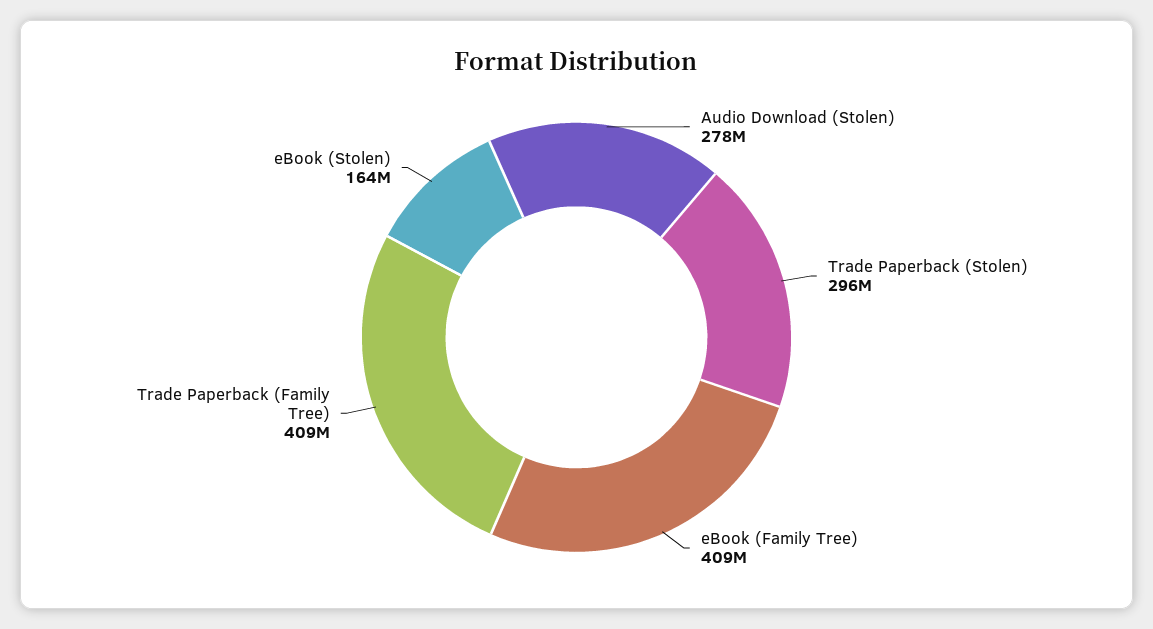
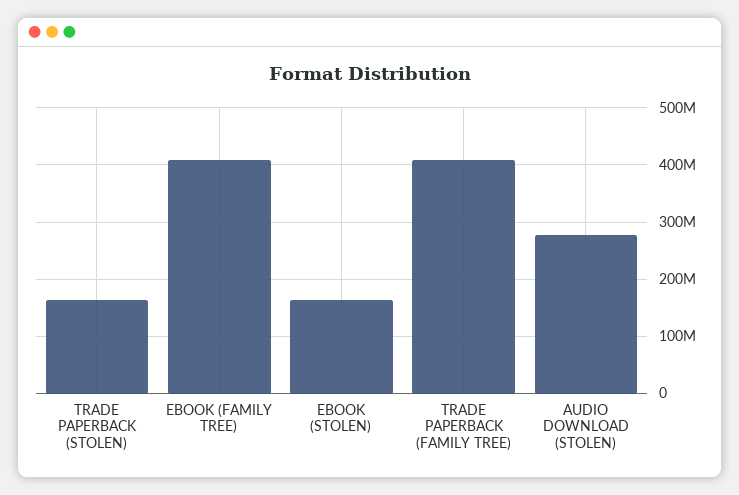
Trade Paperback (Stolen): 296000000 -> 160000000

